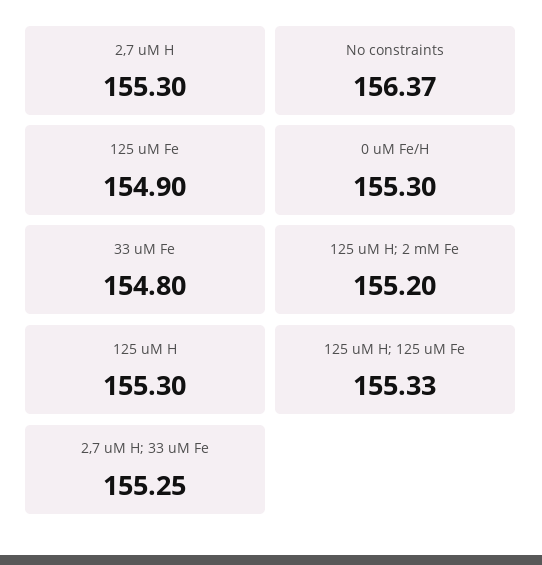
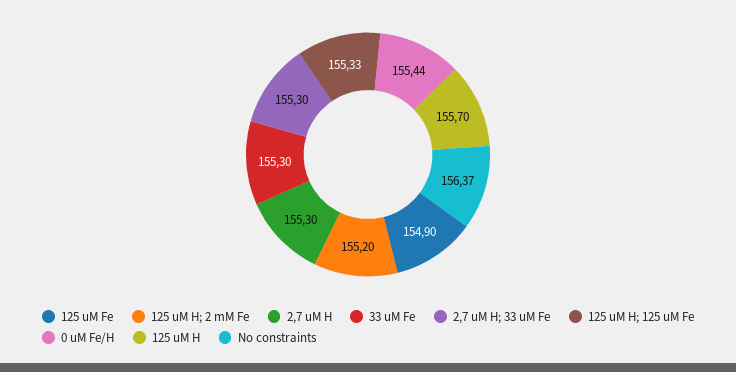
0 uM Fe/H: 155.3 -> 155.44
33 uM Fe: 154.8 -> 155.3
125 uM H: 155.3 -> 155.7
2,7 uM H; 33 uM Fe: 155.25 -> 155.3

